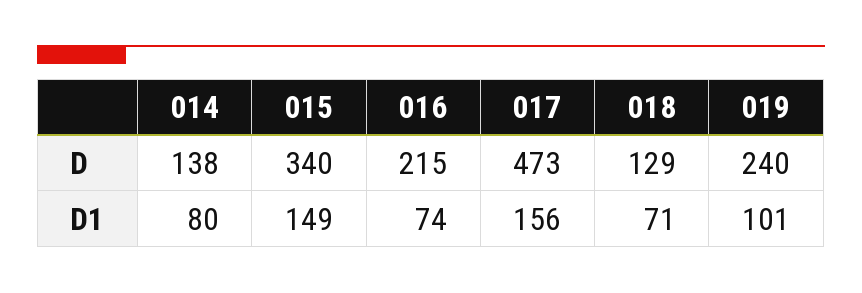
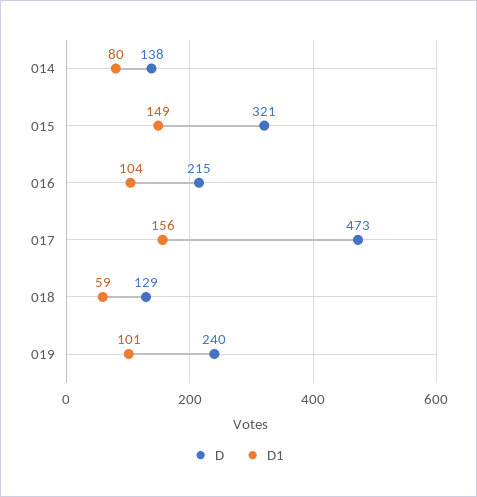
D, 015: 340 -> 321
D1, 016: 74 -> 104
D1, 018: 71 -> 59

